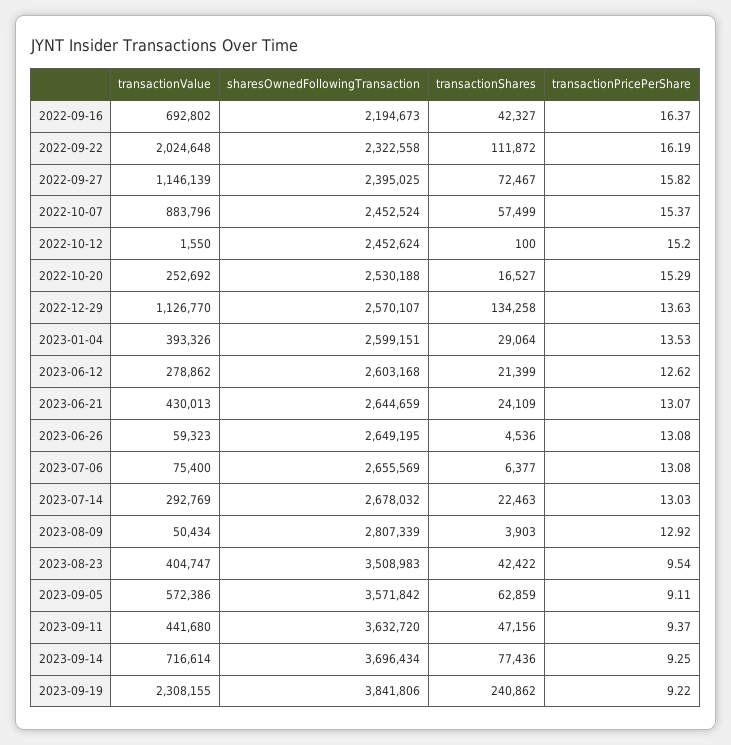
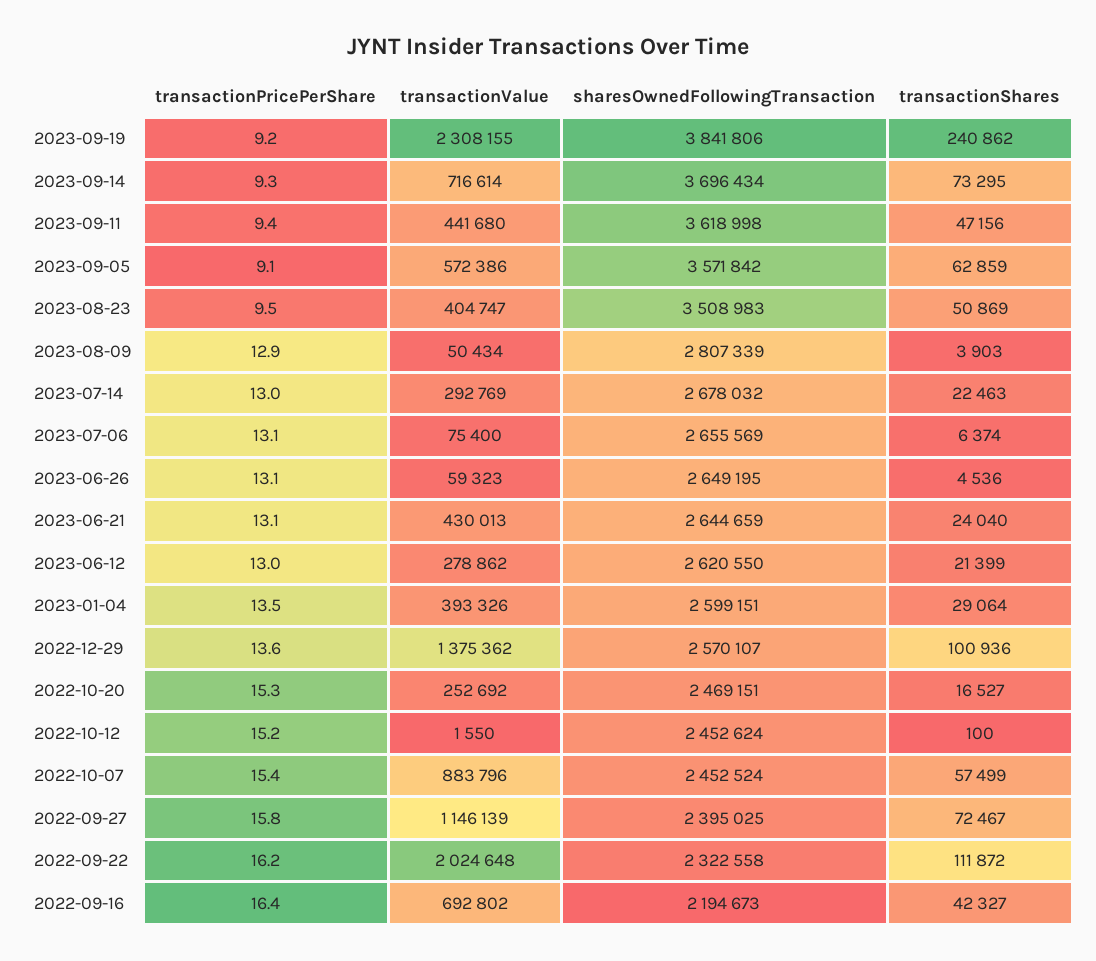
sharesOwnedFollowingTransaction, 2022-10-20: 2530188 -> 2469151
transactionValue, 2022-12-29: 1126770 -> 1375362
transactionShares, 2022-12-29: 134258 -> 100936
sharesOwnedFollowingTransaction, 2023-06-12: 2603168 -> 2620550
transactionPricePerShare, 2023-06-12: 12.62 -> 13
transactionShares, 2023-06-21: 24109 -> 24040
transactionShares, 2023-07-06: 6377 -> 6374
transactionShares, 2023-08-23: 42422 -> 50869
sharesOwnedFollowingTransaction, 2023-09-11: 3632720 -> 3618998
transactionShares, 2023-09-14: 77436 -> 73295

